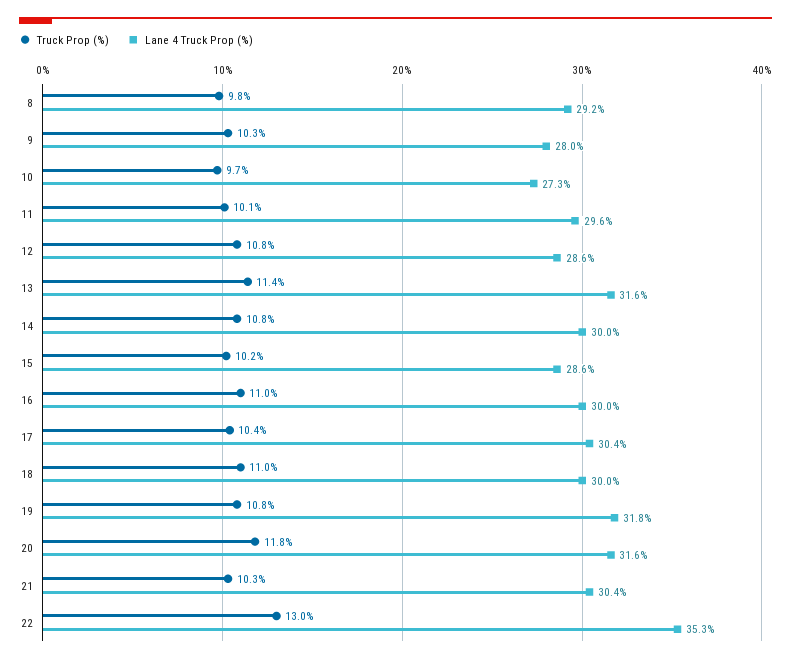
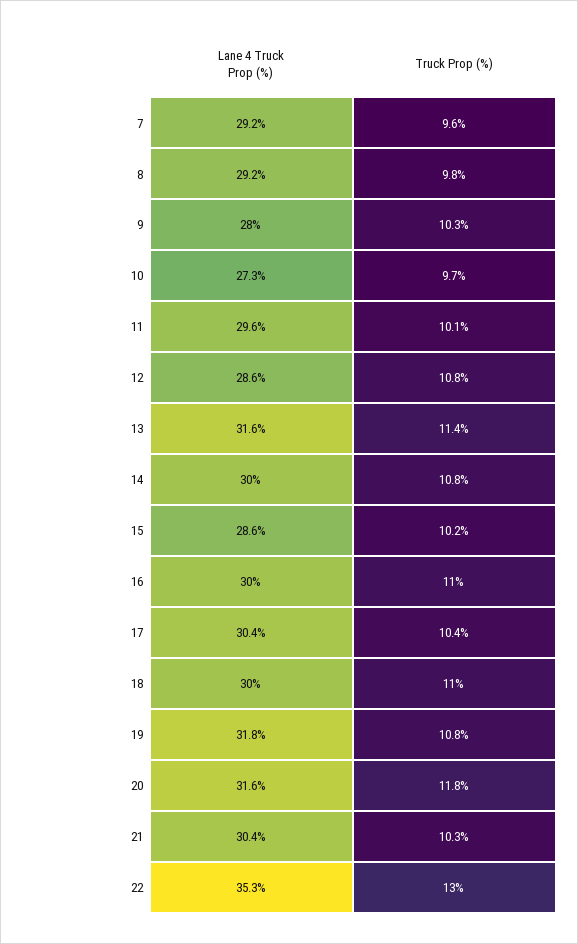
Lane 4 Truck Prop (%), 7: none -> 29.2
Truck Prop (%), 7: none -> 9.6

